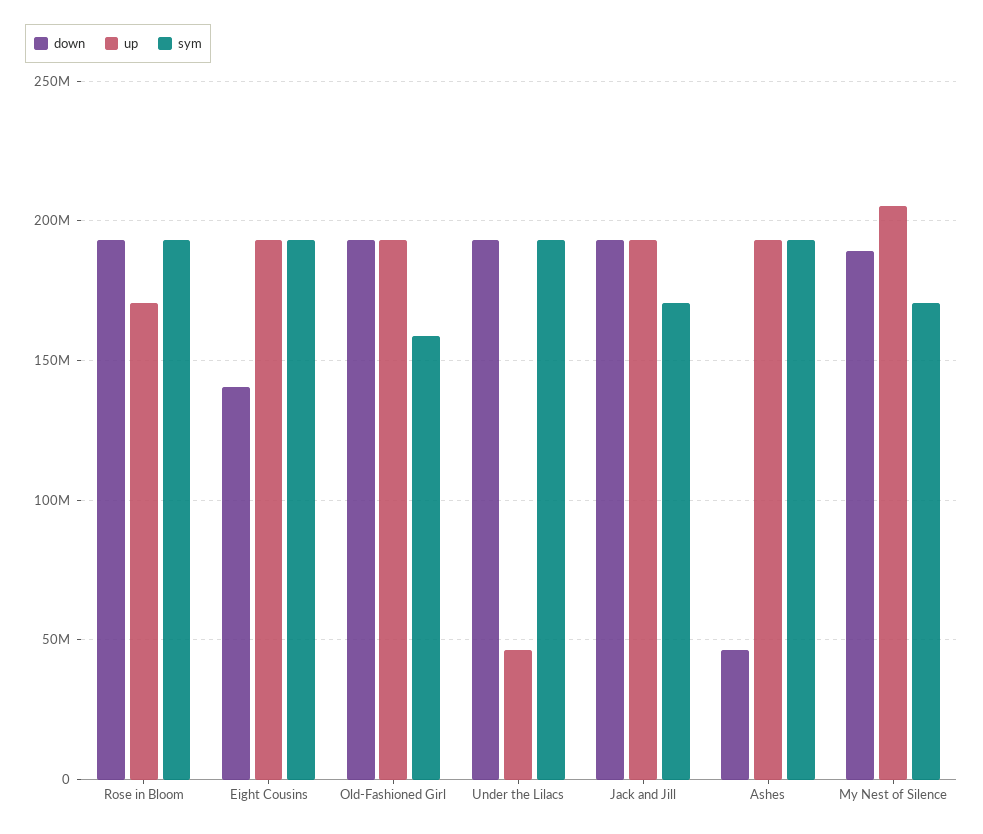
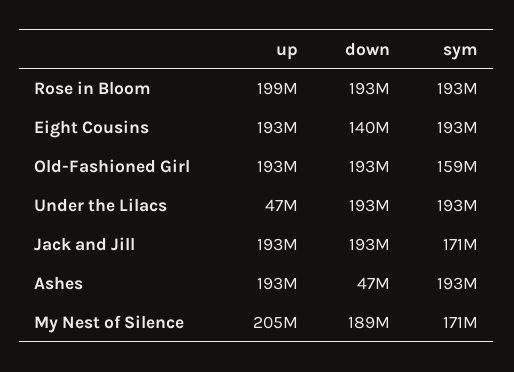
up, Rose in Bloom: 170000000 -> 199000000

